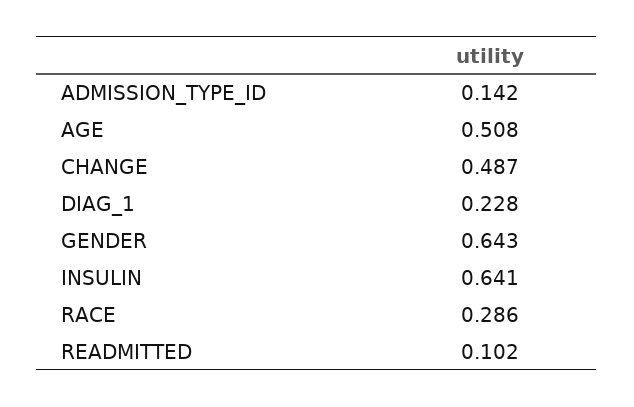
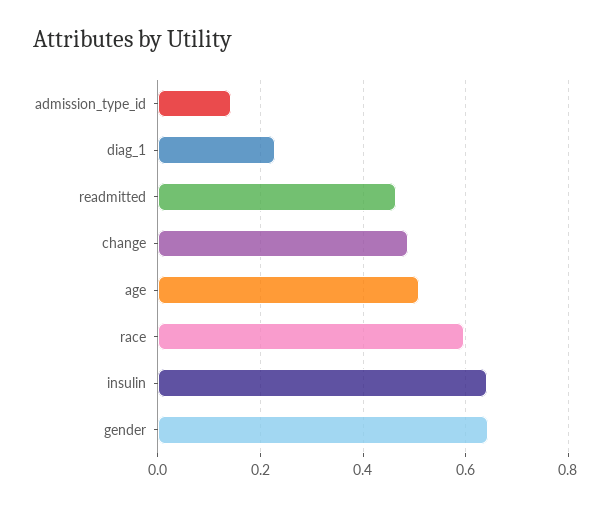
RACE: 0.286 -> 0.6
READMITTED: 0.102 -> 0.46

